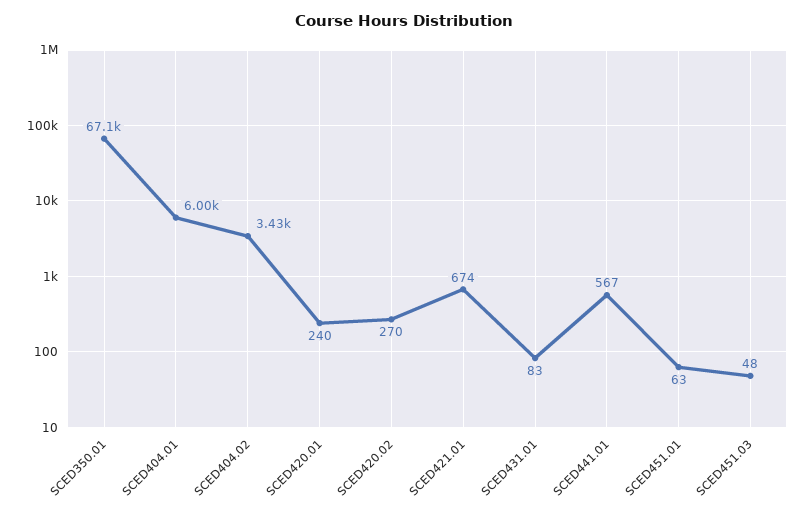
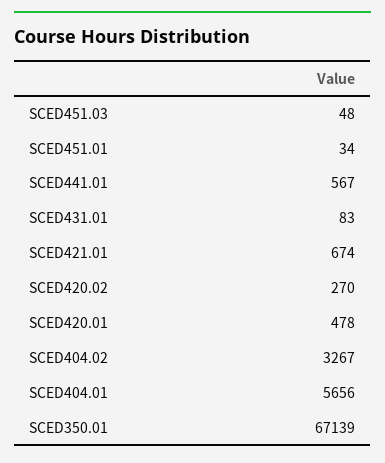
SCED404.01: 6000 -> 5656
SCED404.02: 3430 -> 3267
SCED420.01: 240 -> 478
SCED451.01: 63 -> 34

